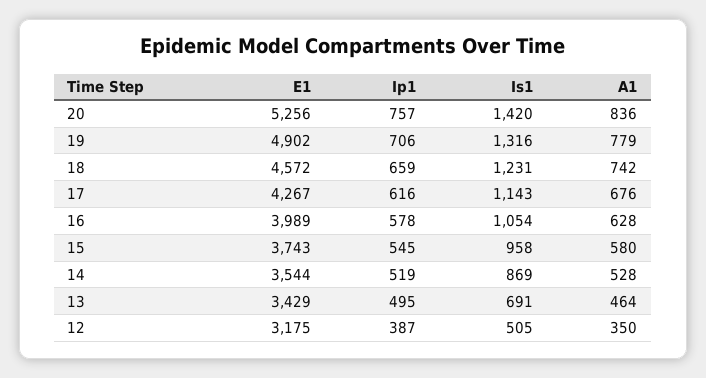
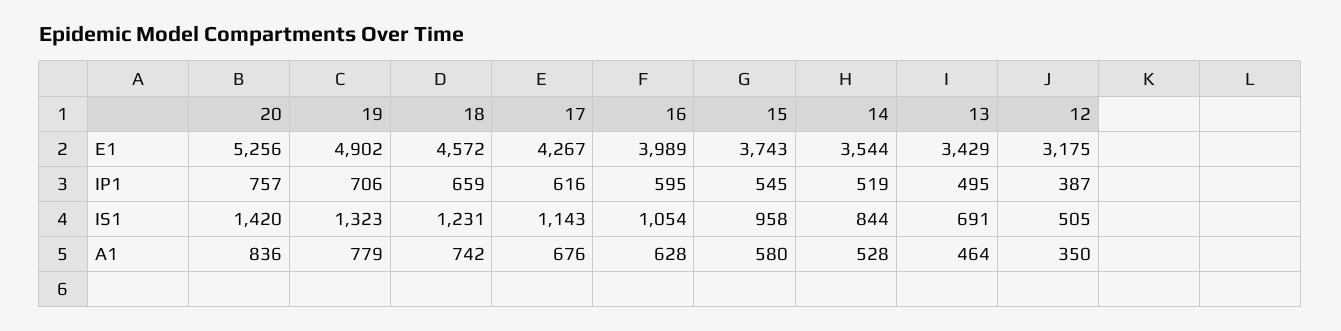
Is1, 19: 1316 -> 1323
Ip1, 16: 578 -> 595
Is1, 14: 869 -> 844

